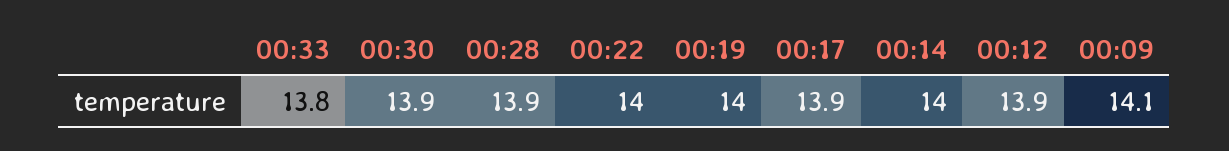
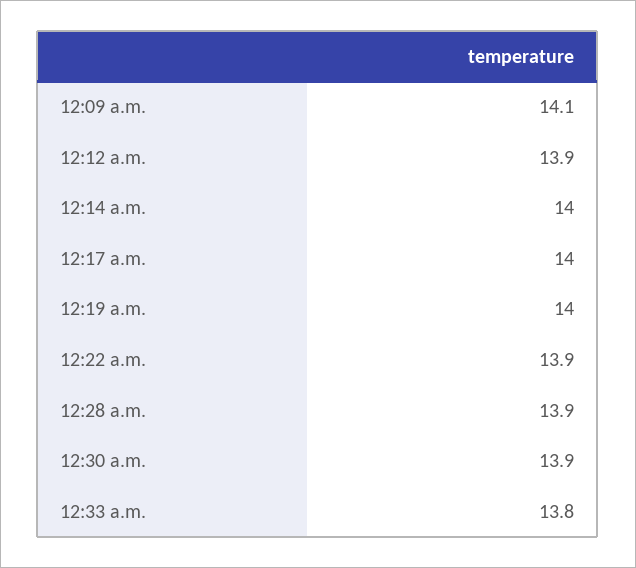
00:22: 14 -> 13.9
00:17: 13.9 -> 14

